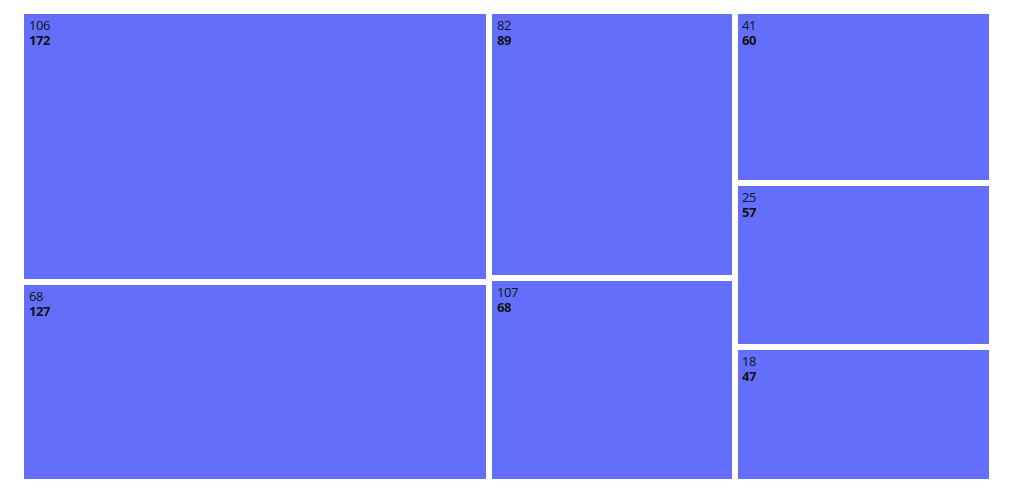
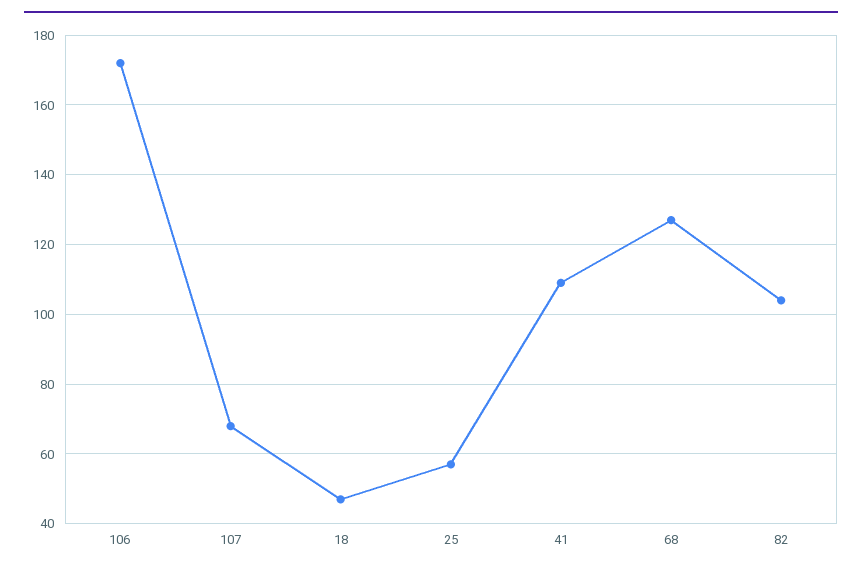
82: 89 -> 105
41: 60 -> 110

